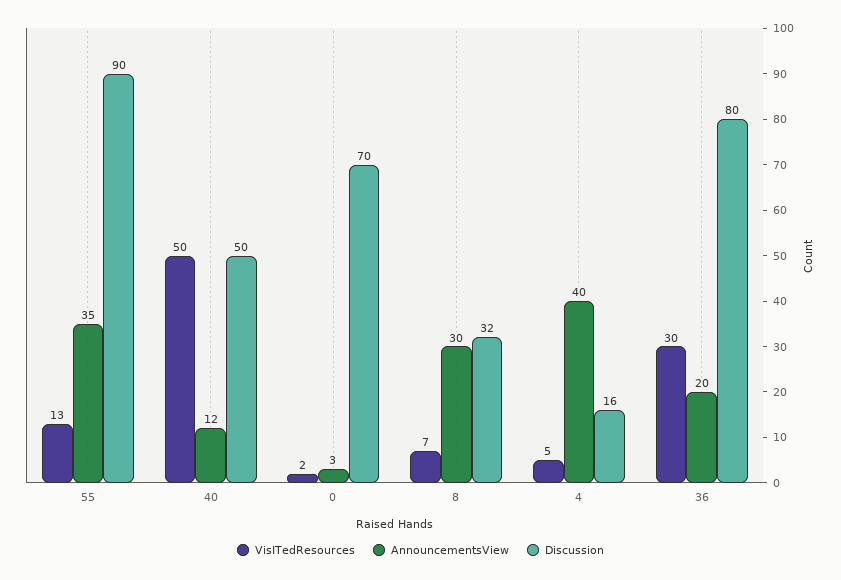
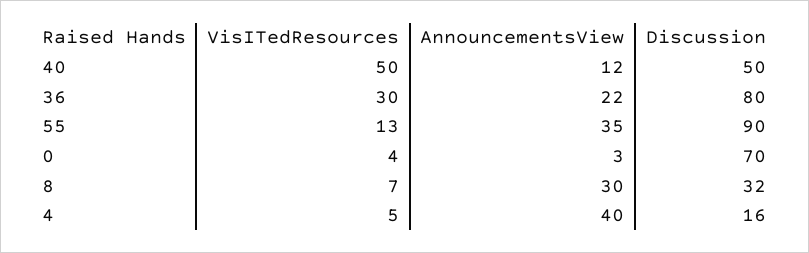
VisITedResources, 0: 2 -> 4
AnnouncementsView, 36: 20 -> 22

